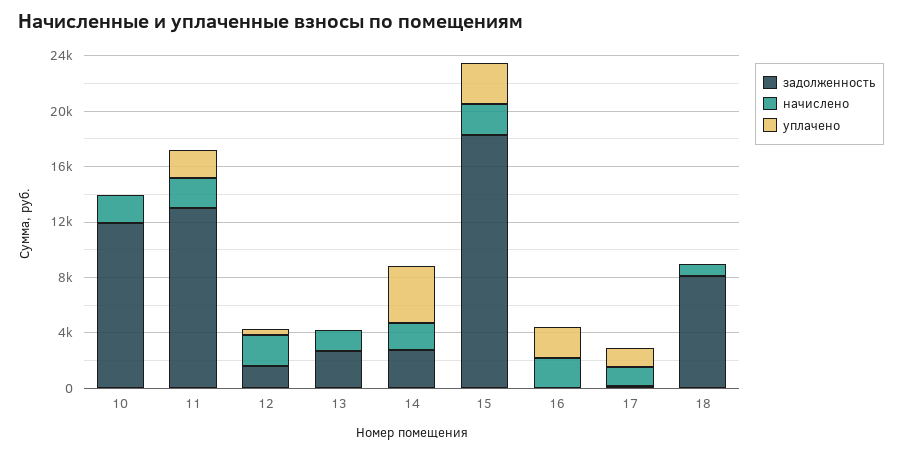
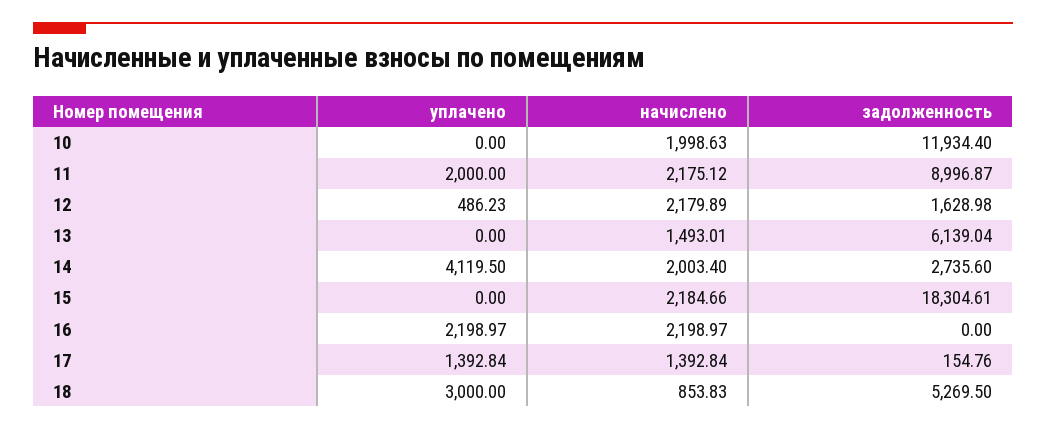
задолженность, 11: 13000 -> 8996.87
задолженность, 13: 3000 -> 6139.04
уплачено, 15: 3000 -> 0
задолженность, 18: 8000 -> 5269.5
уплачено, 18: 0 -> 3000

